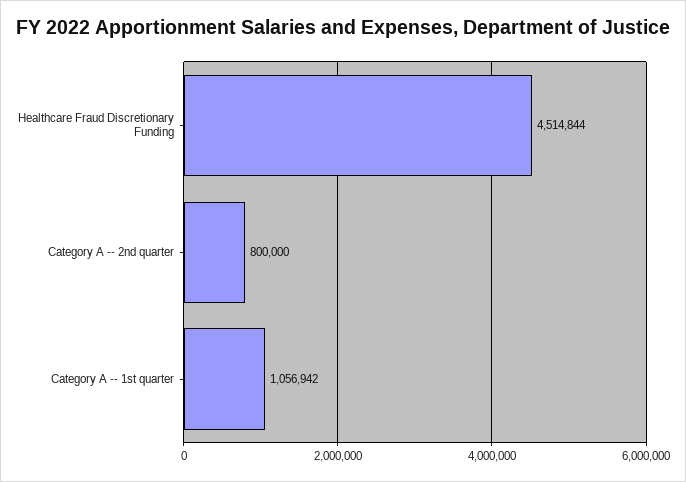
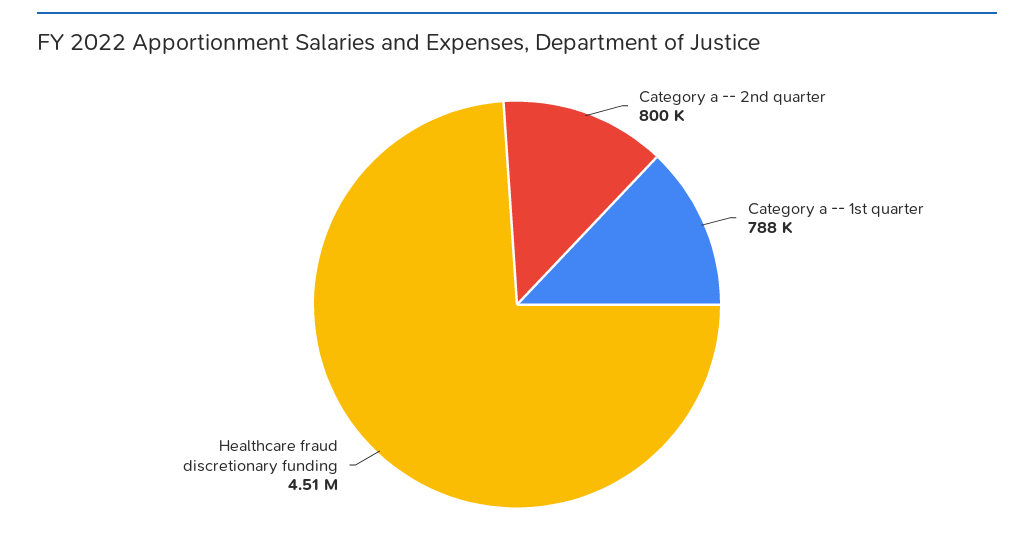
Category A -- 1st quarter: 1056942 -> 788000

